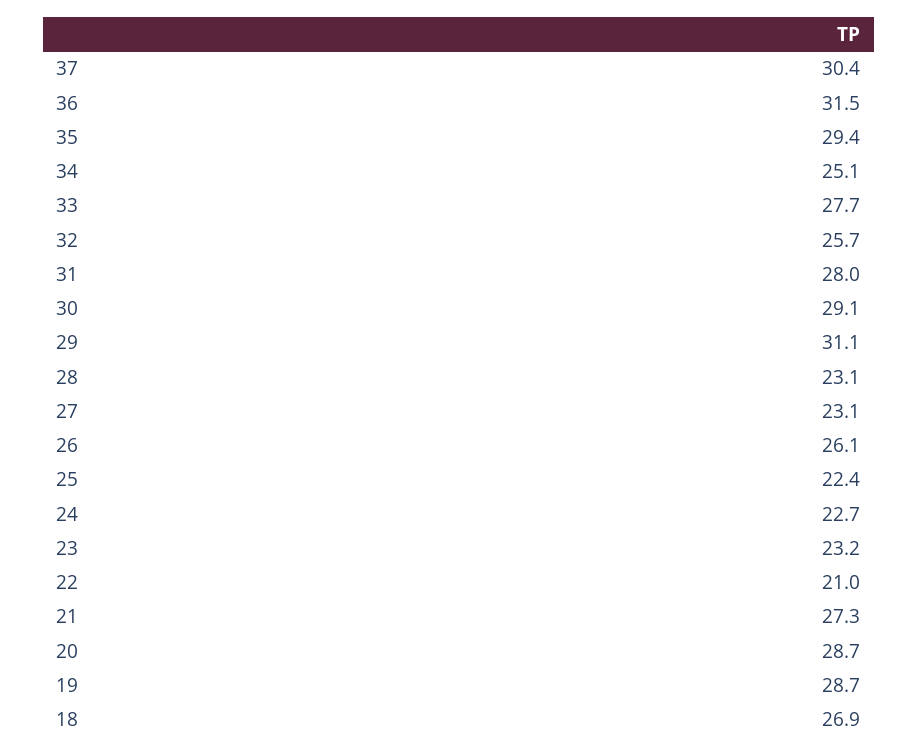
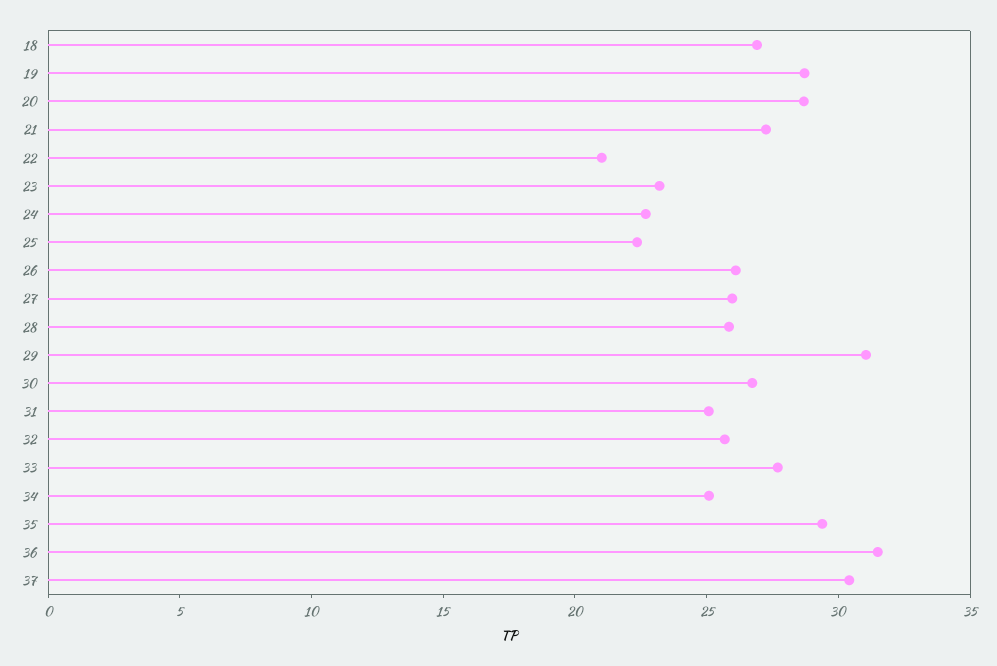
31: 28 -> 25
30: 29.1 -> 27
28: 23.1 -> 26
27: 23.1 -> 26

